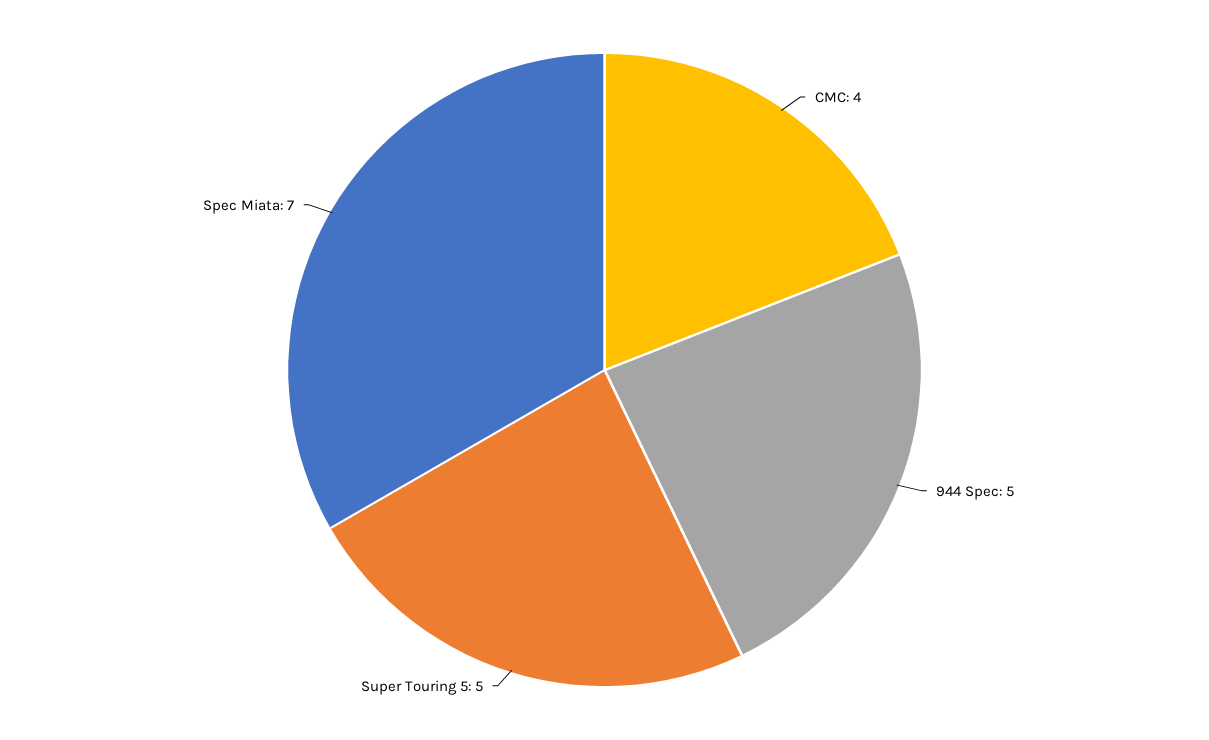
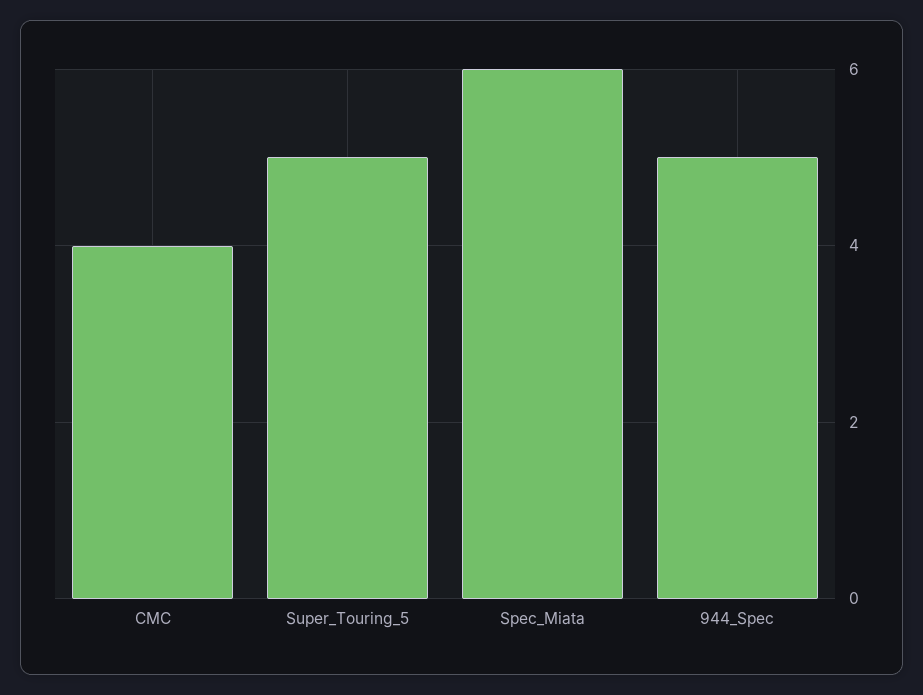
Spec Miata: 7 -> 6

